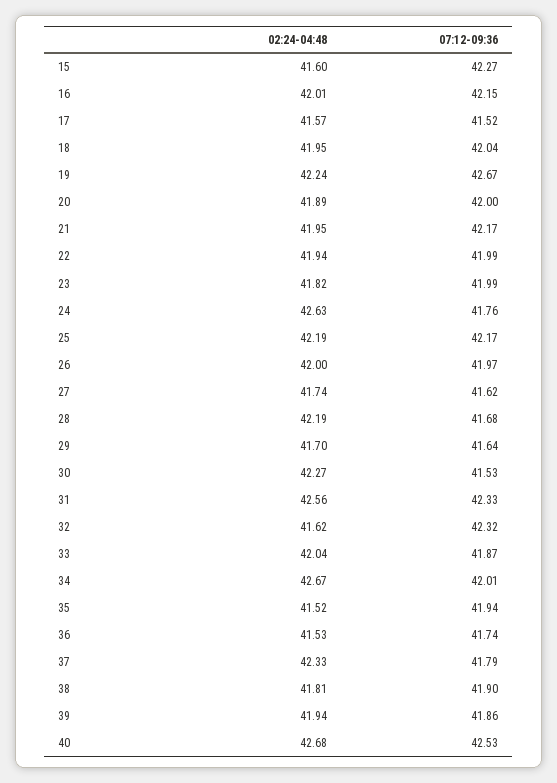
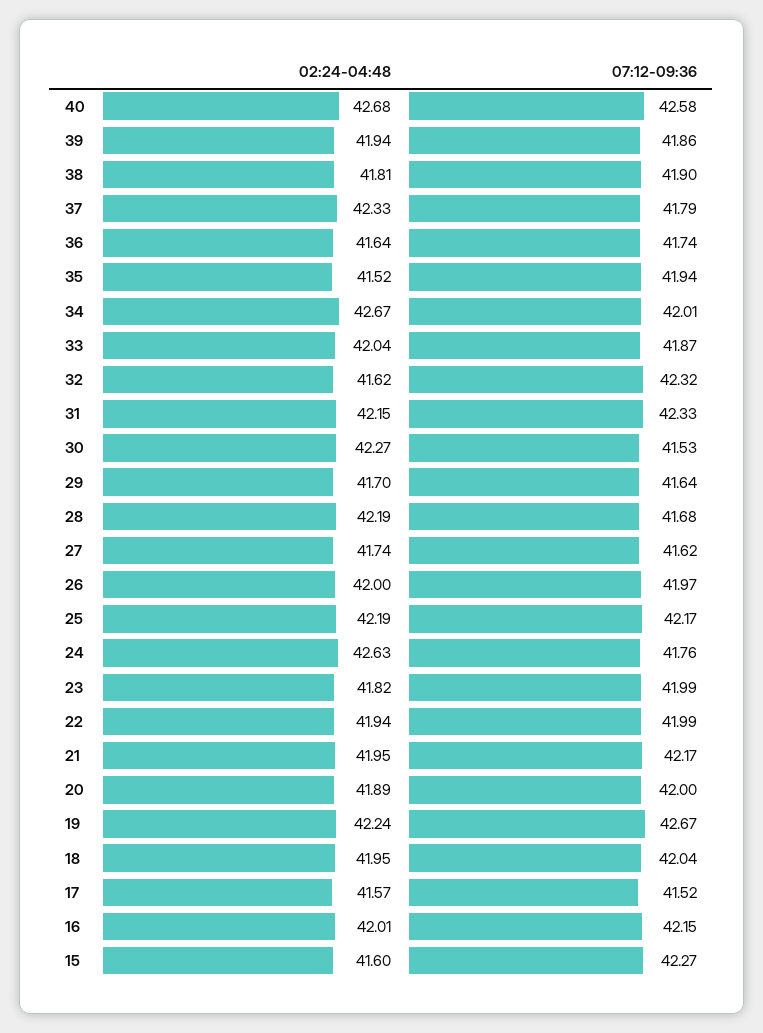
02:24-04:48, 31: 42.56 -> 42.15
02:24-04:48, 36: 41.53 -> 41.64
07:12-09:36, 40: 42.53 -> 42.58

